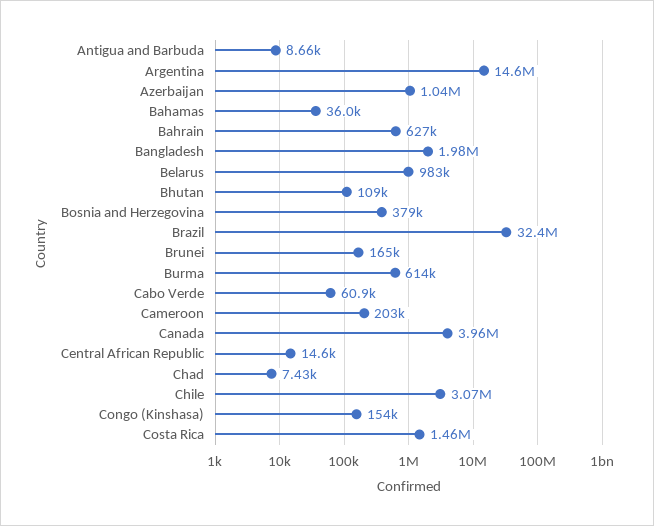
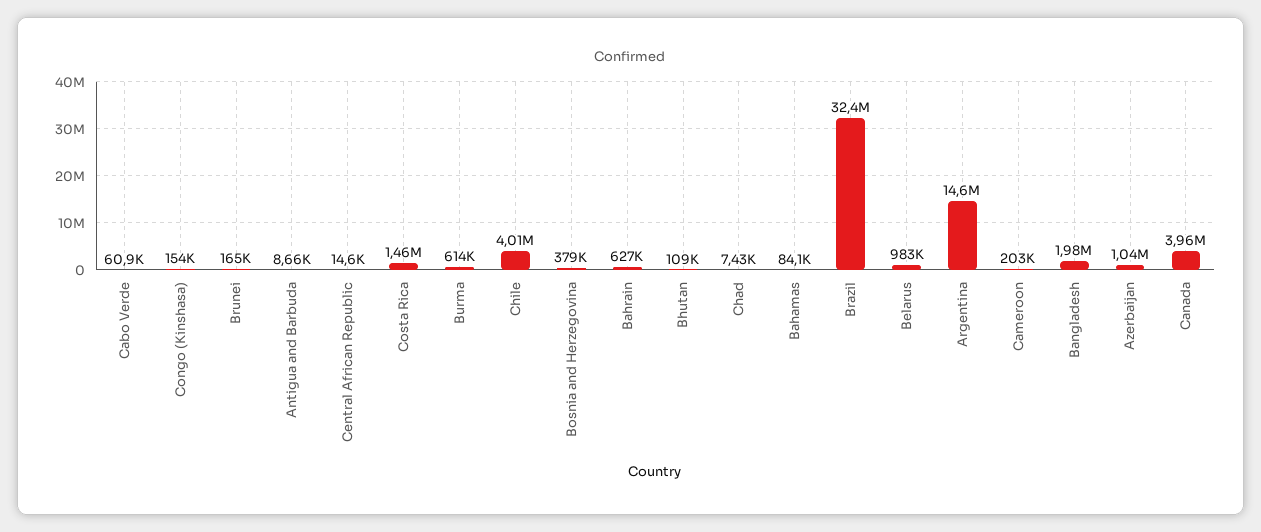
Bahamas: 36000 -> 84100
Chile: 3070000 -> 4010000

